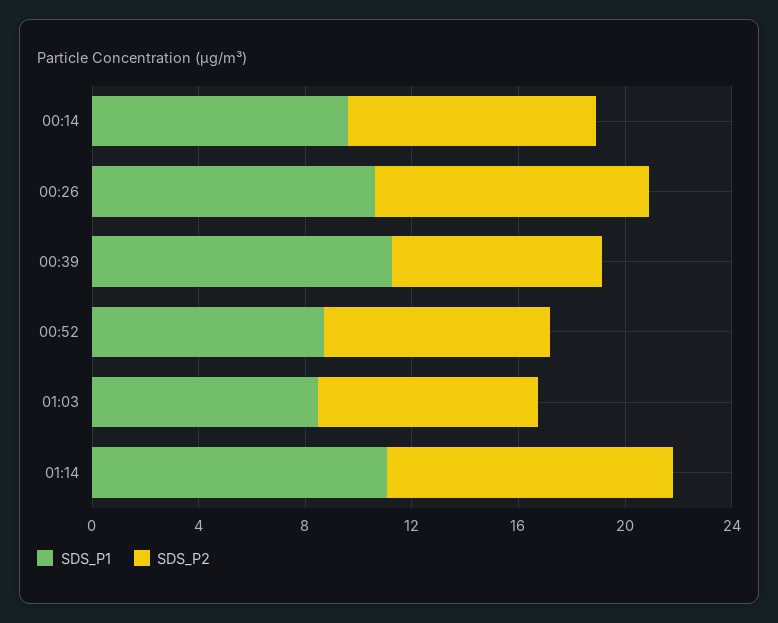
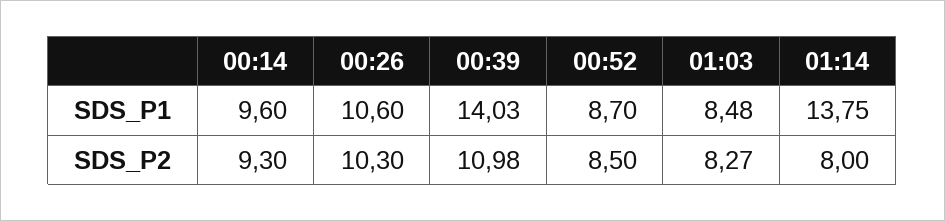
SDS_P1, 00:39: 11 -> 14.03
SDS_P2, 00:39: 8 -> 10.98
SDS_P1, 01:14: 11 -> 13.75
SDS_P2, 01:14: 11 -> 8

